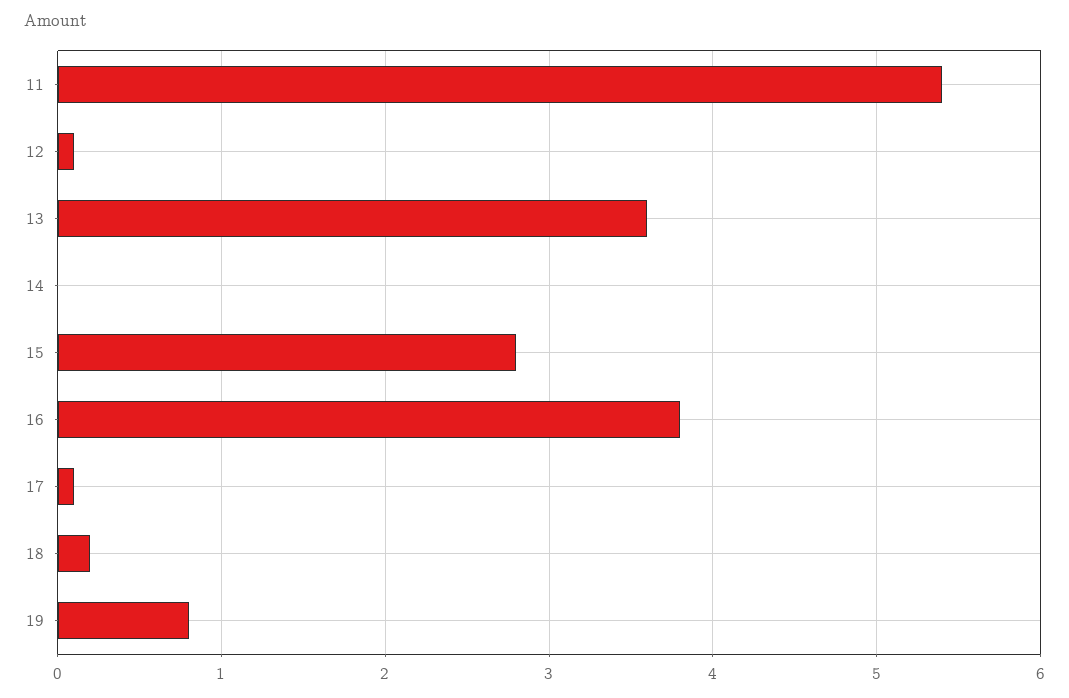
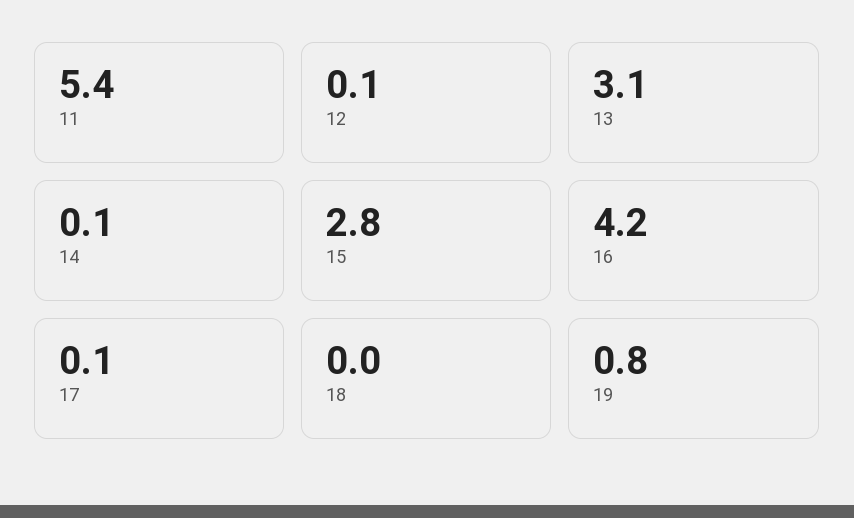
13: 3.6 -> 3.1
14: 0 -> 0.1
16: 3.8 -> 4.2
18: 0.2 -> 0

